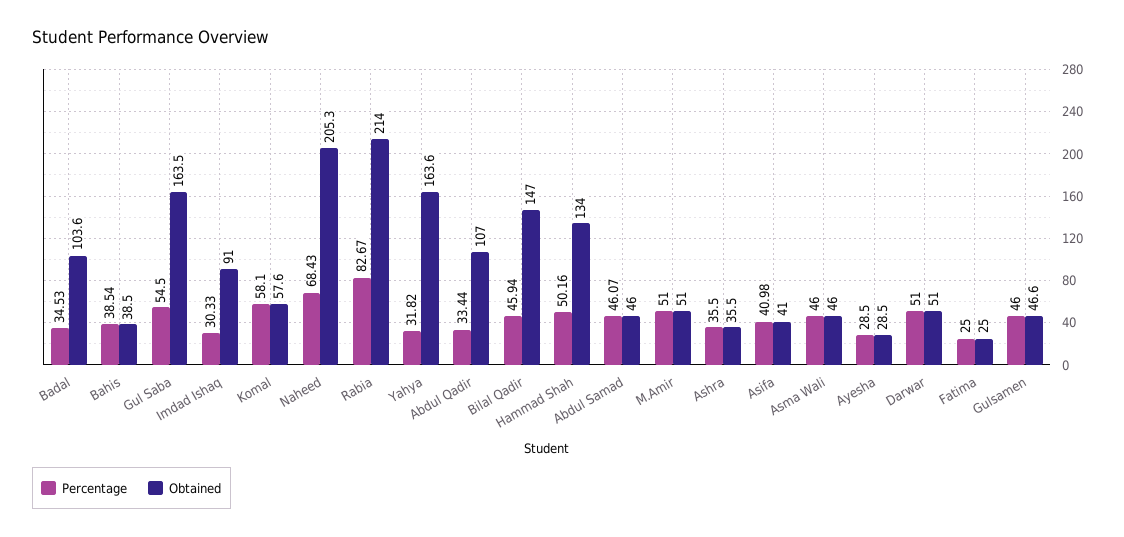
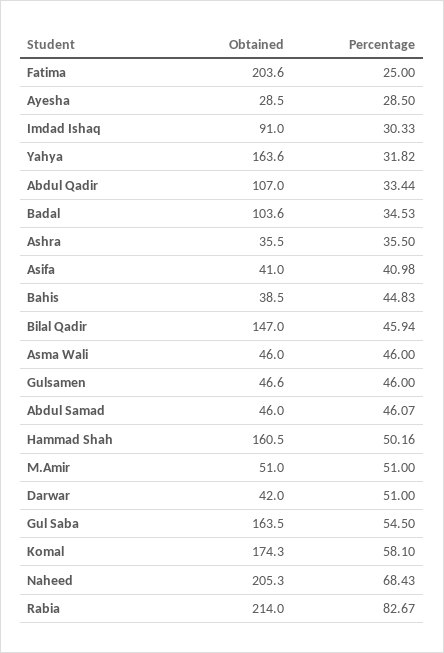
Percentage, Bahis: 38.54 -> 44.83
Obtained, Komal: 57.6 -> 174.3
Obtained, Hammad Shah: 134 -> 160.5
Obtained, Darwar: 51 -> 42
Obtained, Fatima: 25 -> 203.6

